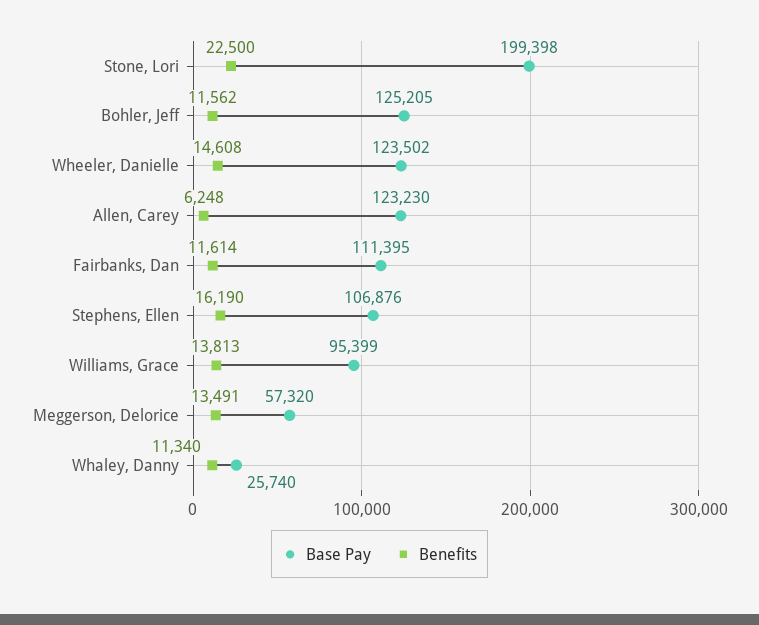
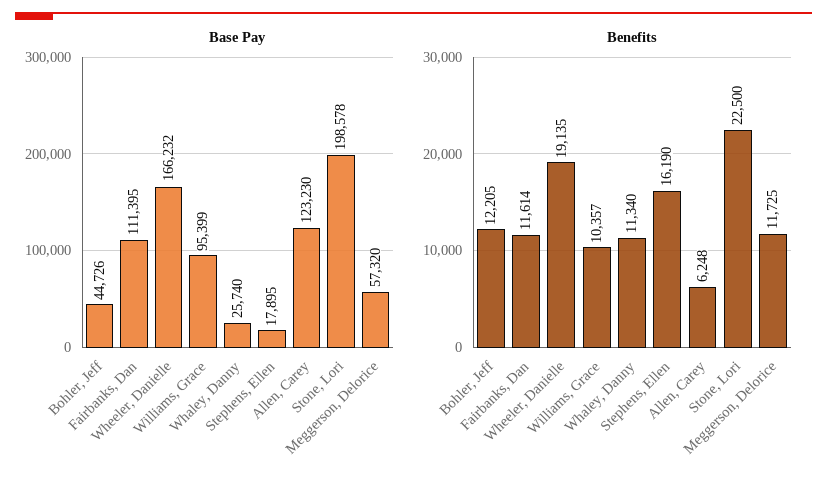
Base Pay, Stone, Lori: 199398 -> 198578
Base Pay, Bohler, Jeff: 125205 -> 44726
Benefits, Bohler, Jeff: 11562 -> 12205
Base Pay, Wheeler, Danielle: 123502 -> 166232
Benefits, Wheeler, Danielle: 14608 -> 19135
Base Pay, Stephens, Ellen: 106876 -> 17895
Benefits, Williams, Grace: 13813 -> 10357
Benefits, Meggerson, Delorice: 13491 -> 11725

